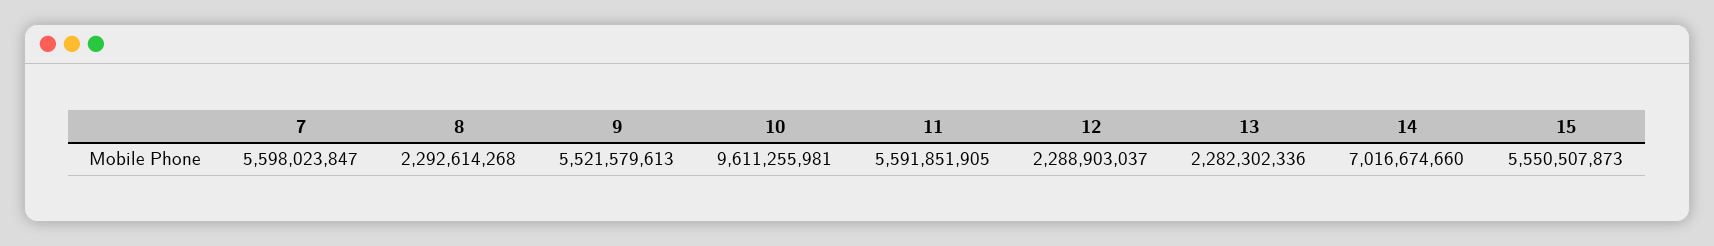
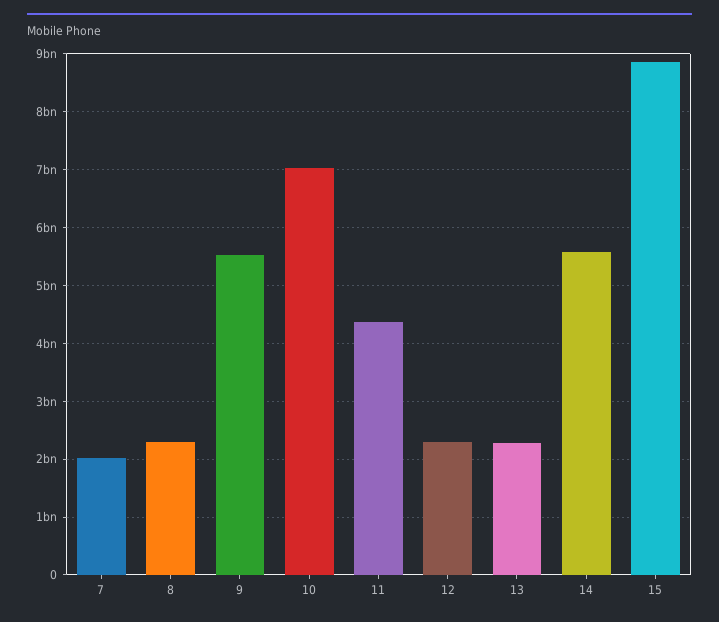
7: 5598023847 -> 2000000000
10: 9611255981 -> 7000000000
11: 5591851905 -> 4400000000
14: 7016674660 -> 5600000000
15: 5550507873 -> 8800000000

